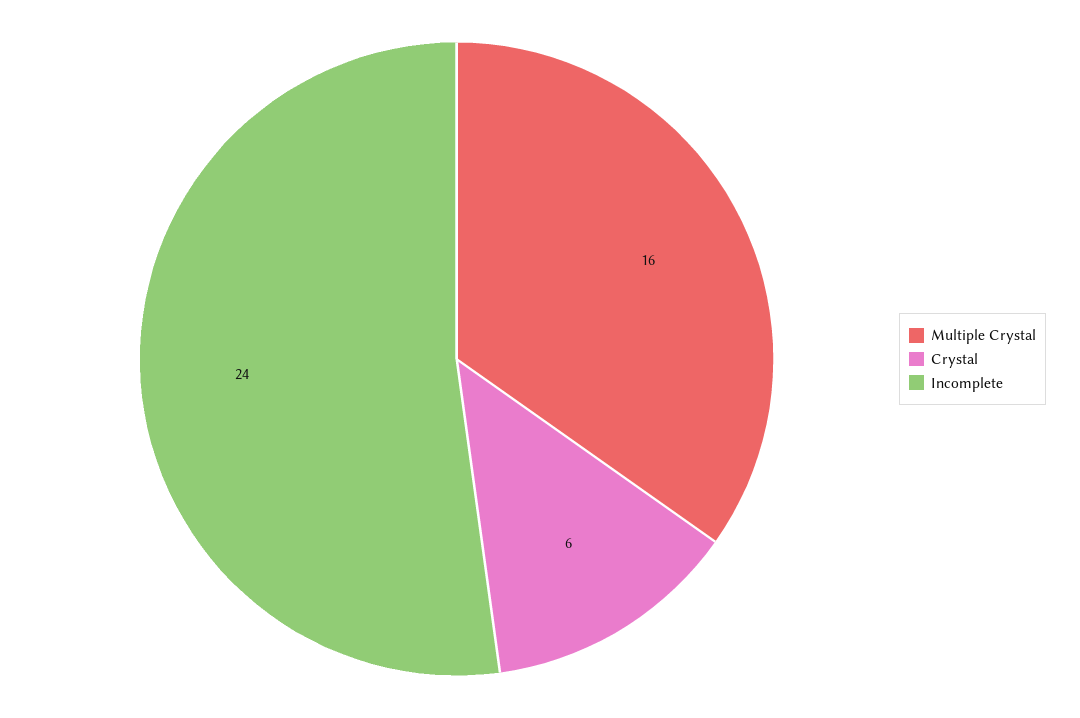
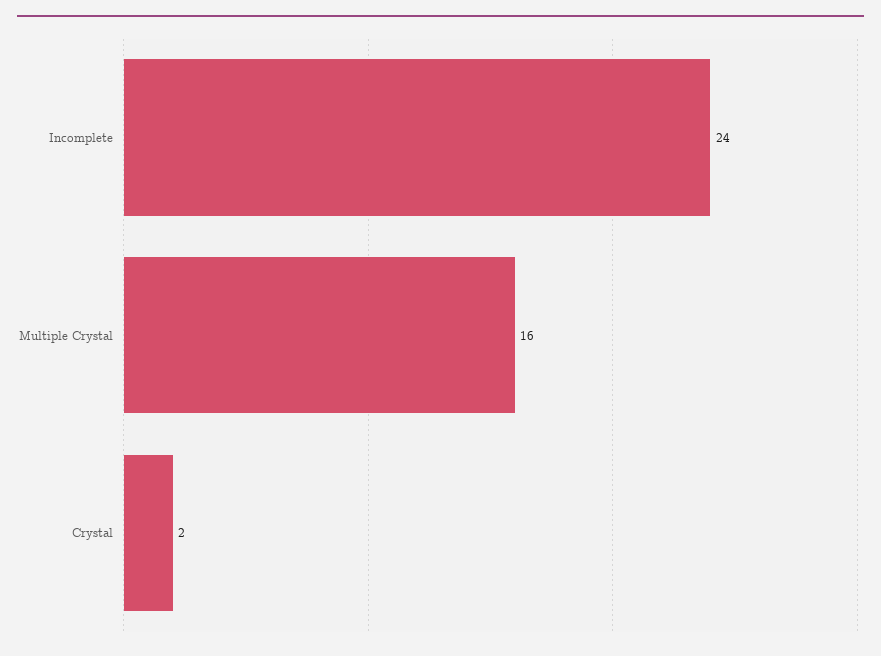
Crystal: 6 -> 2

